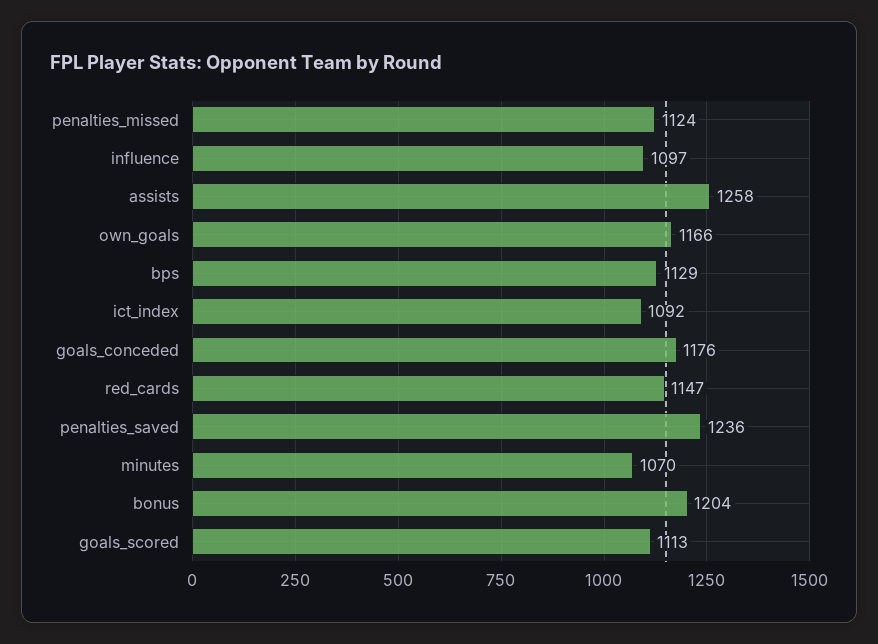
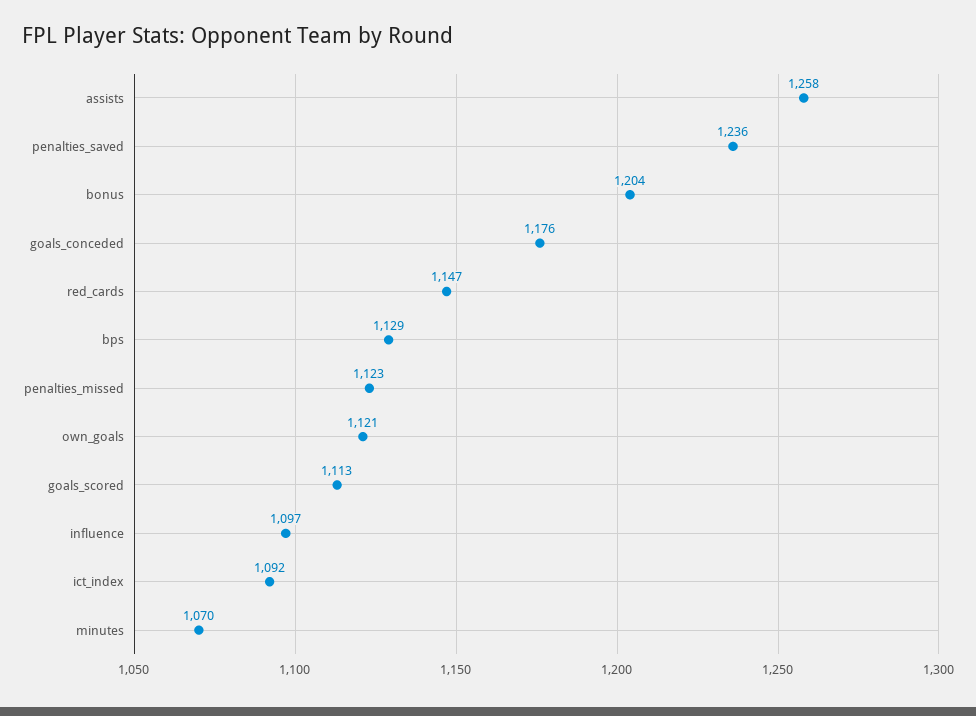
penalties_missed: 1124 -> 1123
own_goals: 1166 -> 1121

